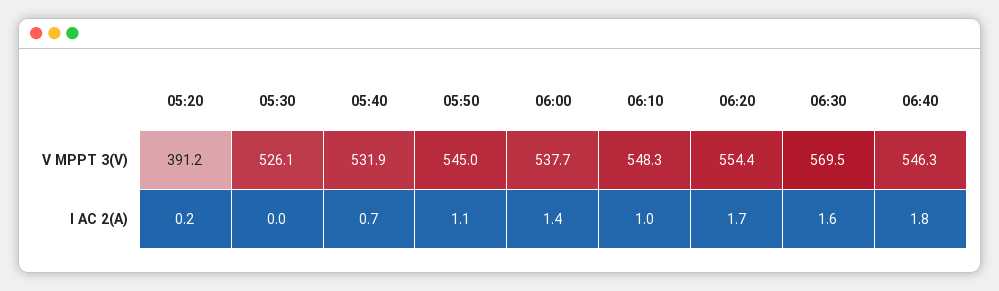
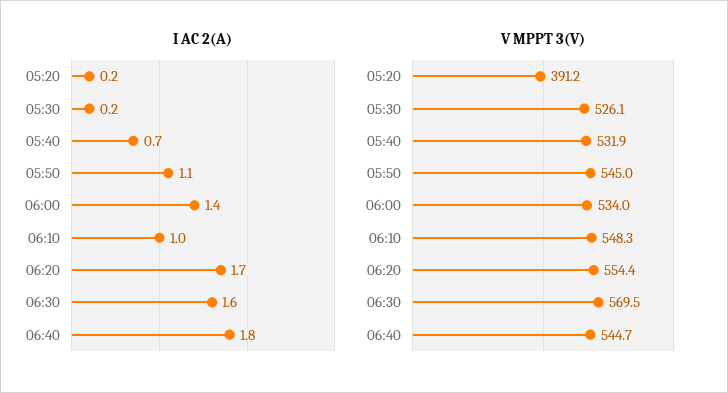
V MPPT 3(V), 06:00: 537.7 -> 534
V MPPT 3(V), 06:40: 546.3 -> 544.7
I AC 2(A), 05:30: 0 -> 0.2

